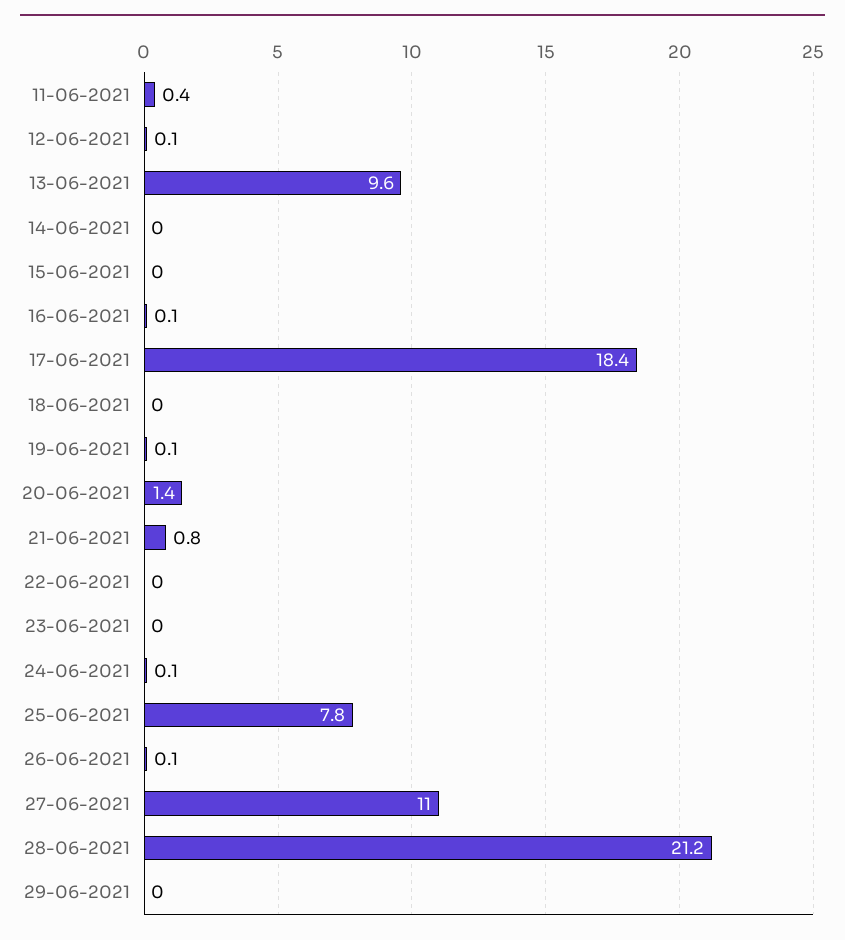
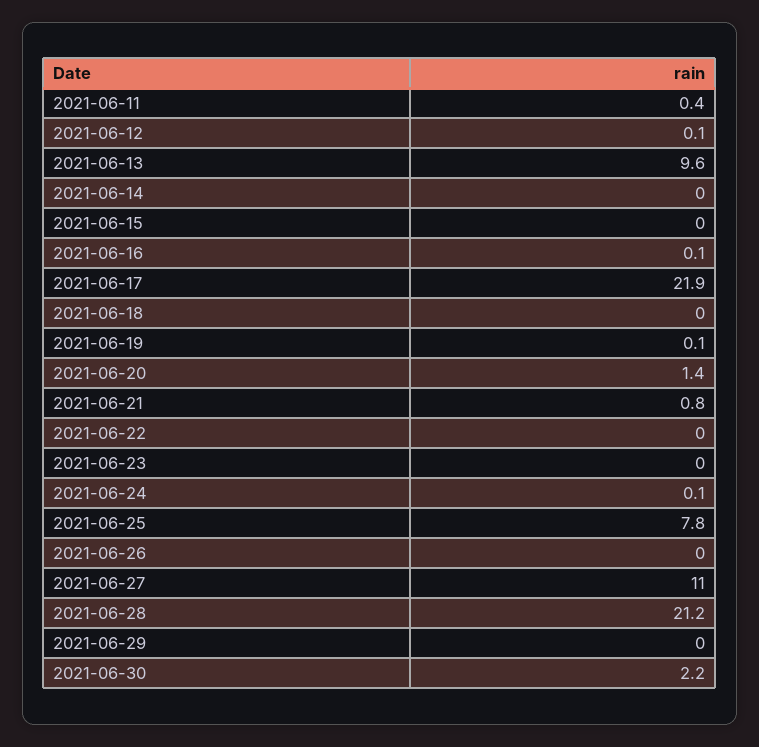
17-06-2021: 18.4 -> 21.9
26-06-2021: 0.1 -> 0
2021-06-30: none -> 2.2

